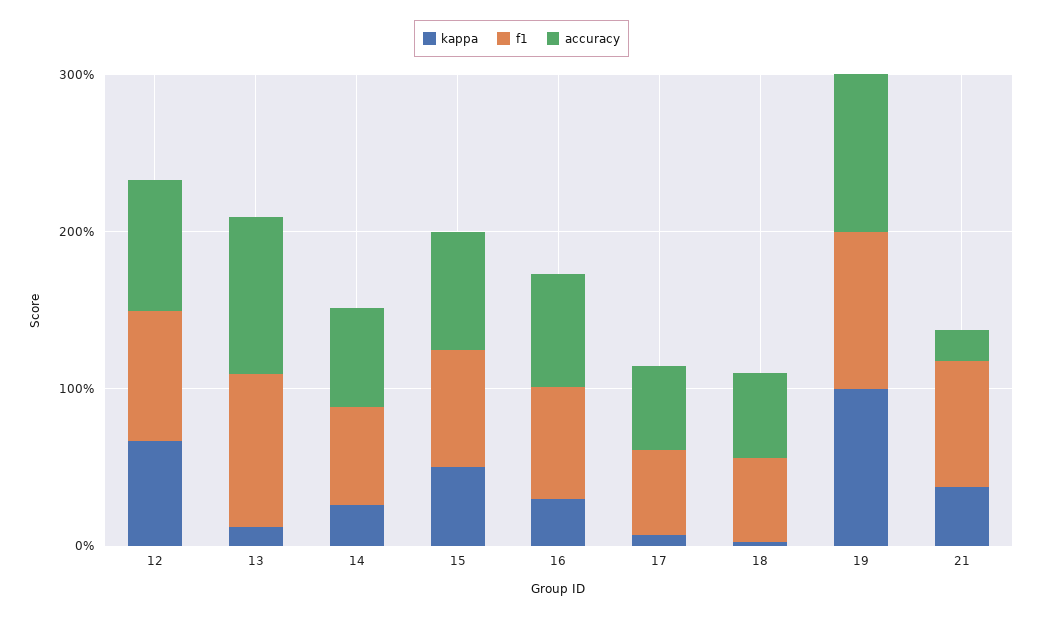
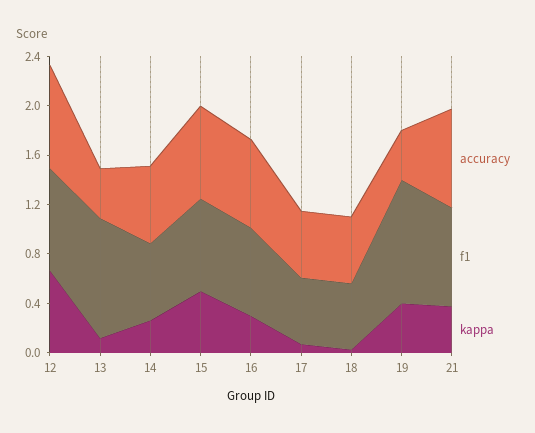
accuracy, 13: 1 -> 0.4
kappa, 19: 1 -> 0.4
accuracy, 19: 1 -> 0.4
accuracy, 21: 0.2 -> 0.8

